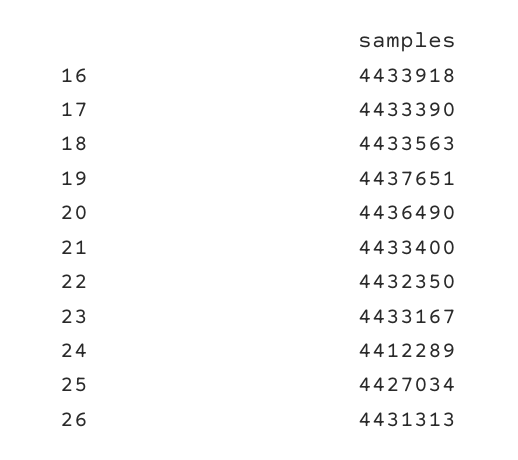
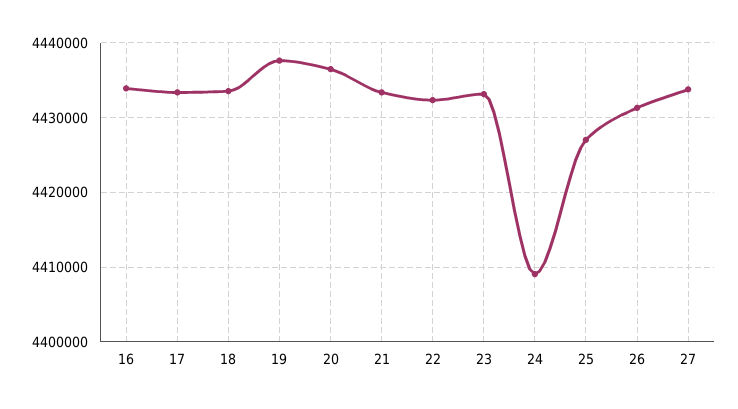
24: 4412289 -> 4409000
27: none -> 4434000

